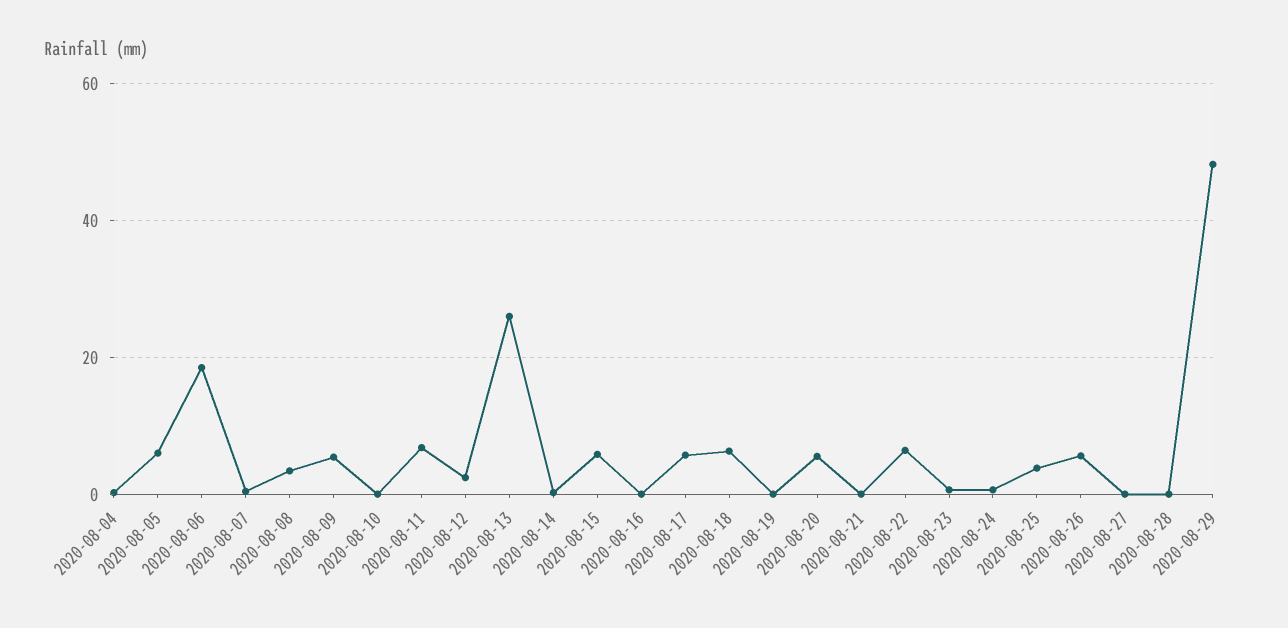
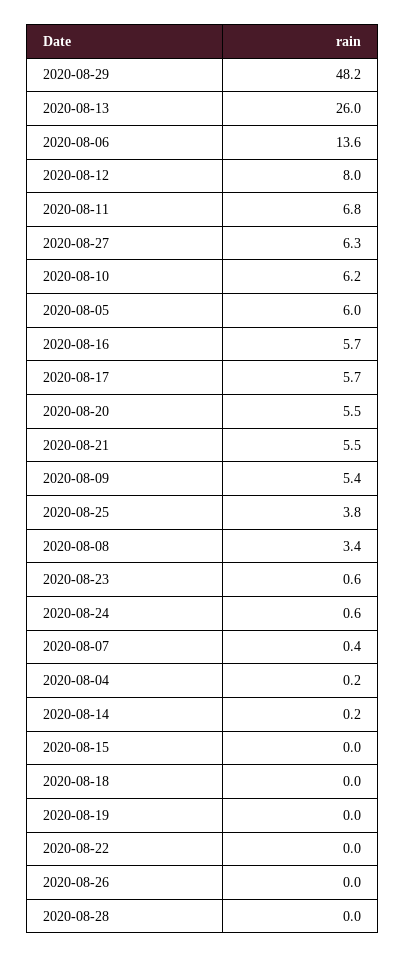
2020-08-06: 18 -> 13.6
2020-08-10: 0 -> 6.2
2020-08-12: 2 -> 8
2020-08-15: 6 -> 0
2020-08-16: 0 -> 5.7
2020-08-18: 6 -> 0
2020-08-21: 0 -> 5.5
2020-08-22: 6 -> 0
2020-08-26: 6 -> 0
2020-08-27: 0 -> 6.3

